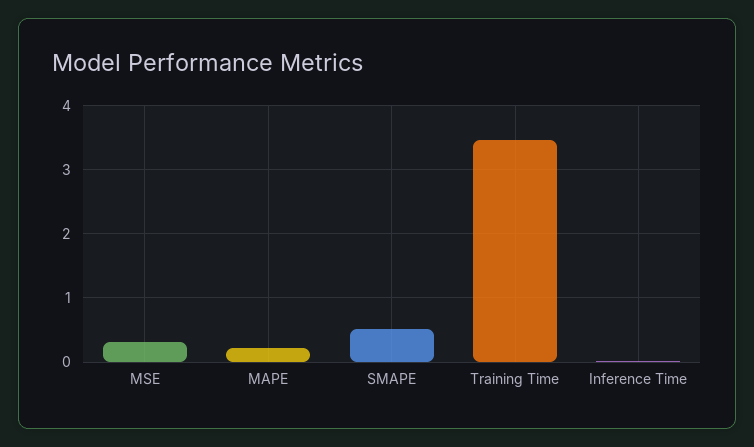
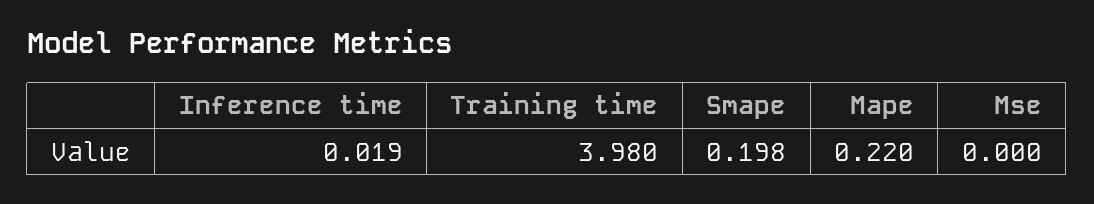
MSE: 0.3 -> 0
SMAPE: 0.5 -> 0.198
Training Time: 3.5 -> 3.98

